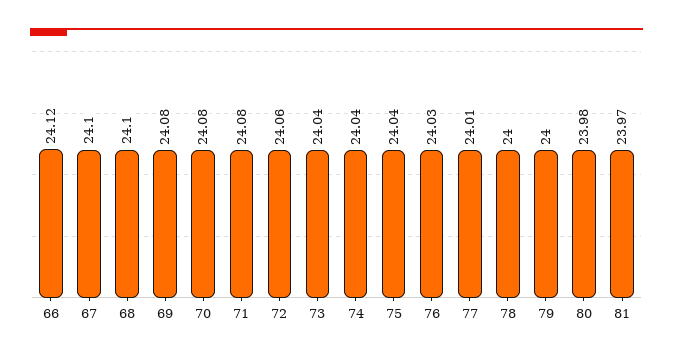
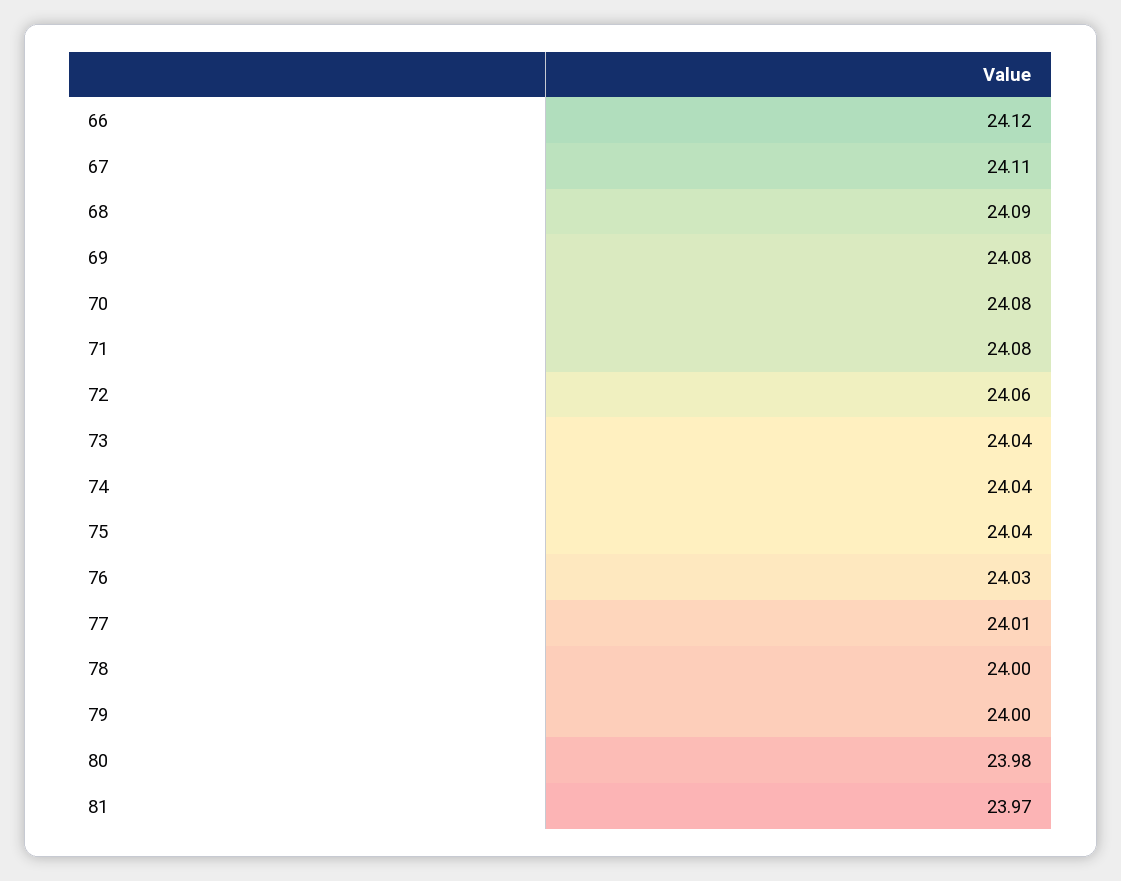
67: 24.1 -> 24.11
68: 24.1 -> 24.09

